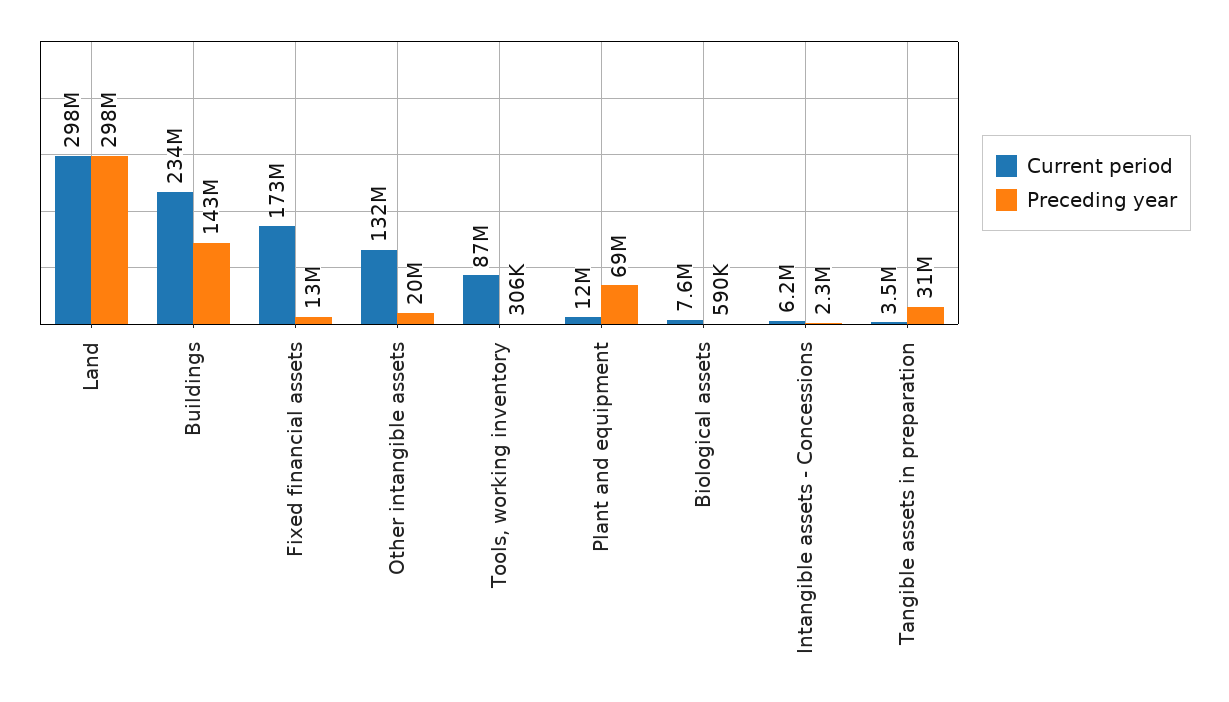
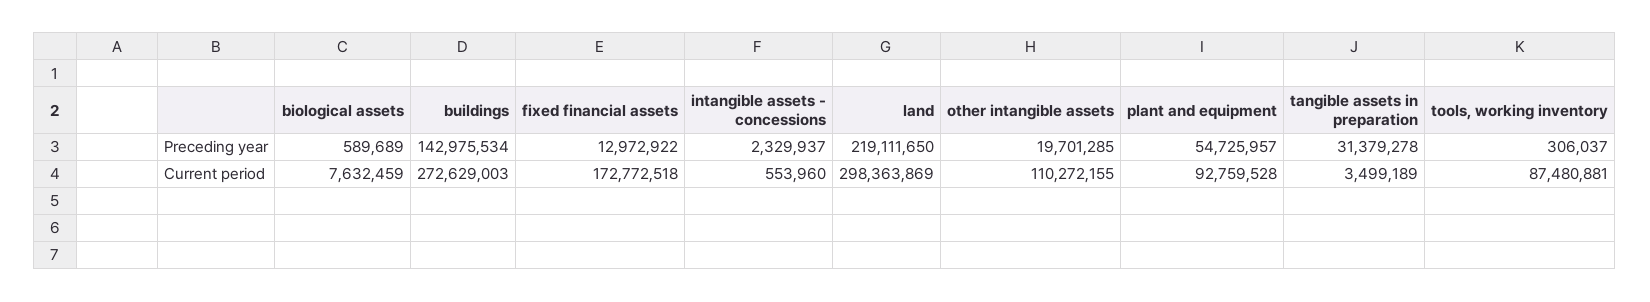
Preceding year, Land: 298000000 -> 219111650
Current period, Buildings: 234000000 -> 272629003
Current period, Other intangible assets: 132000000 -> 110272155
Current period, Plant and equipment: 12000000 -> 92759528
Preceding year, Plant and equipment: 69000000 -> 54725957
Current period, Intangible assets - Concessions: 6200000 -> 553960

